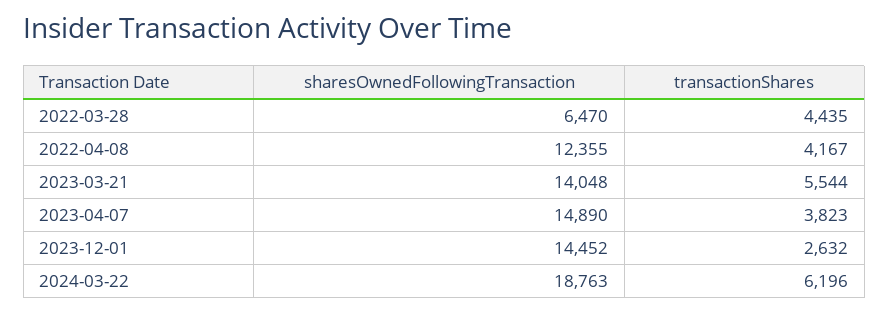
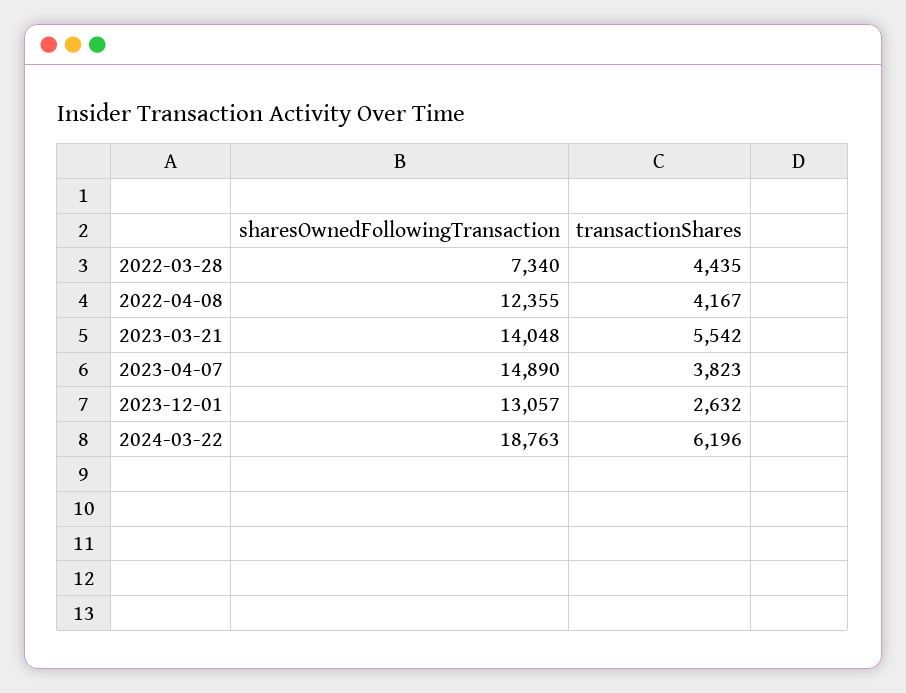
sharesOwnedFollowingTransaction, 2022-03-28: 6470 -> 7340
transactionShares, 2023-03-21: 5544 -> 5542
sharesOwnedFollowingTransaction, 2023-12-01: 14452 -> 13057

